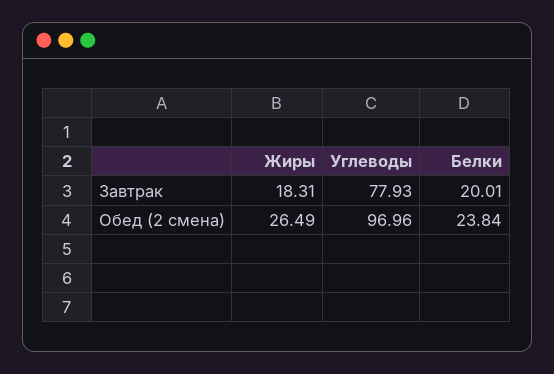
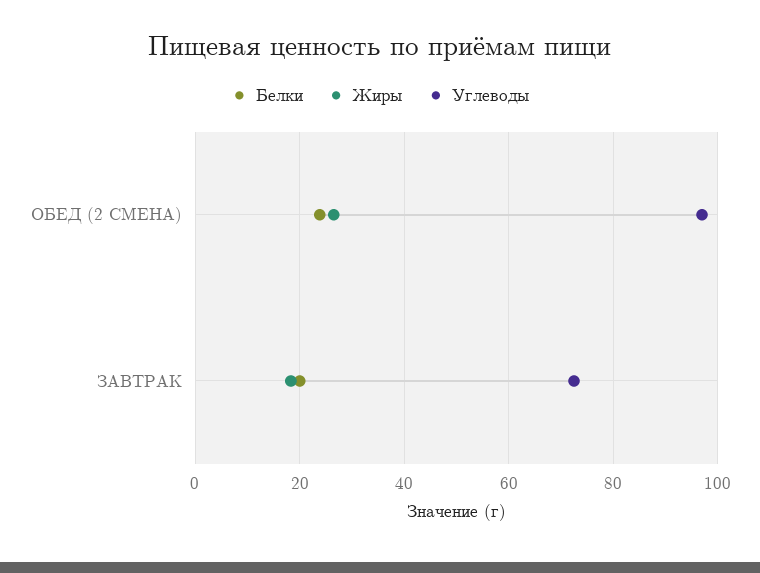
Углеводы, Завтрак: 77.93 -> 72

